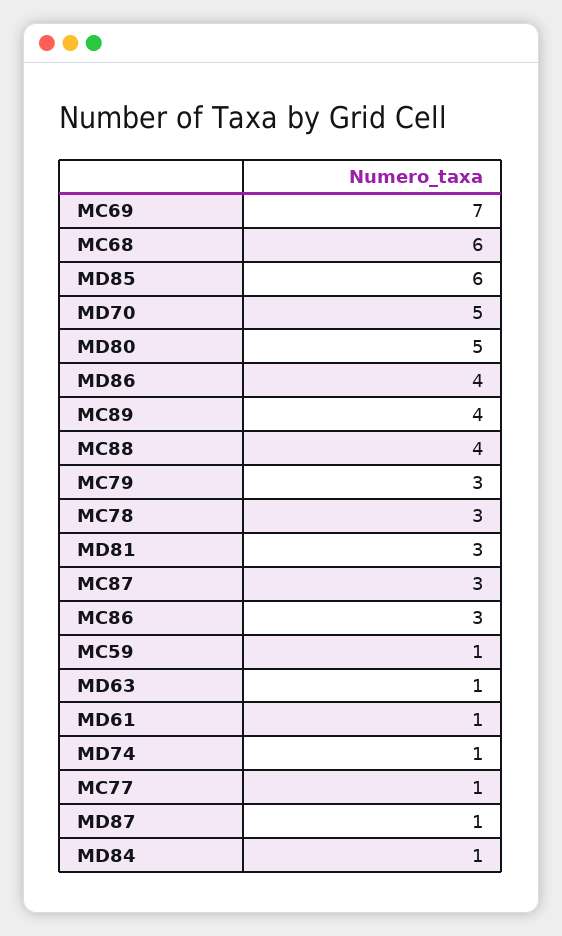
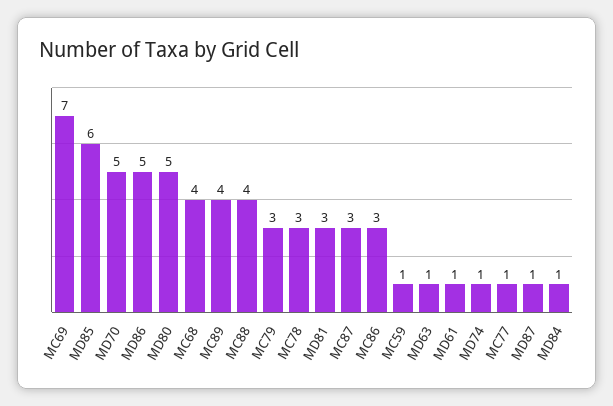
MC68: 6 -> 4
MD86: 4 -> 5

